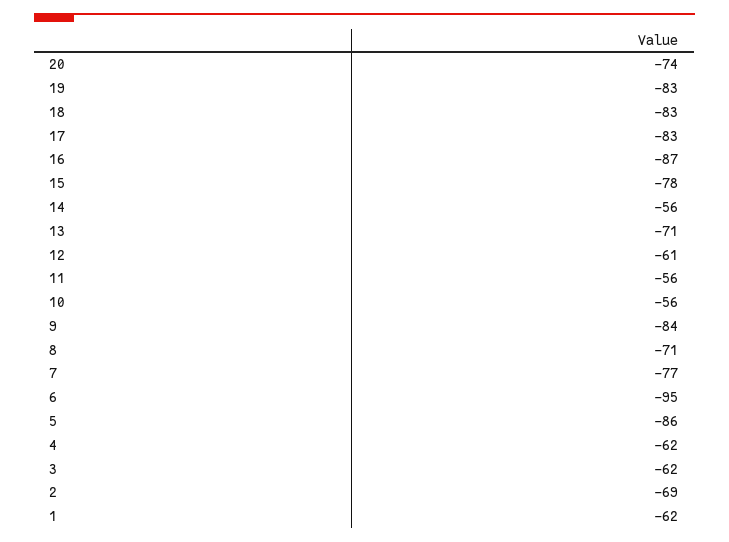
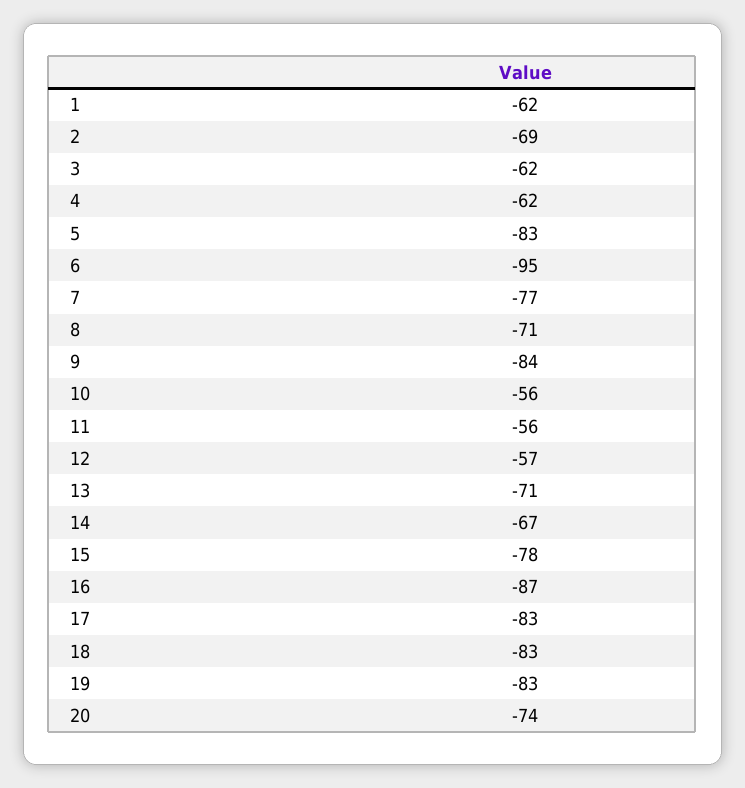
14: -56 -> -67
12: -61 -> -57
5: -86 -> -83

